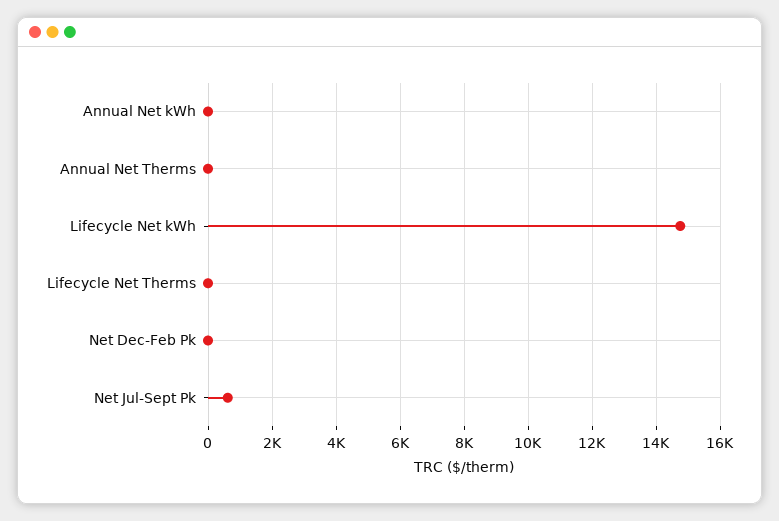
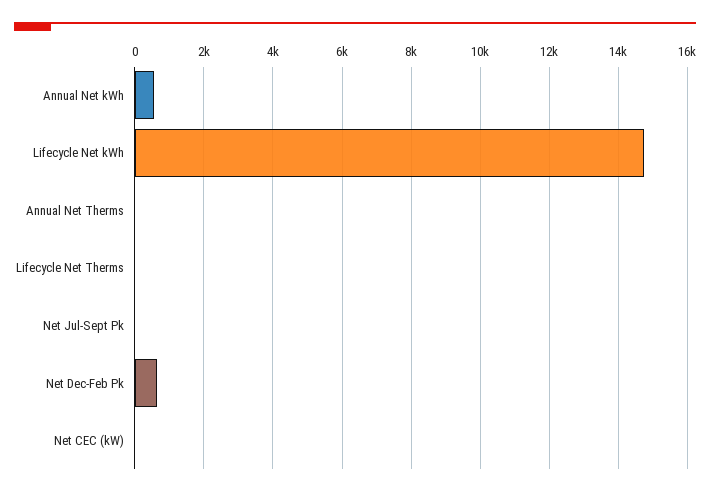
Annual Net kWh: 0 -> 600
Net Dec-Feb Pk: 0 -> 600
Net Jul-Sept Pk: 600 -> 0
Net CEC (kW): none -> 0

